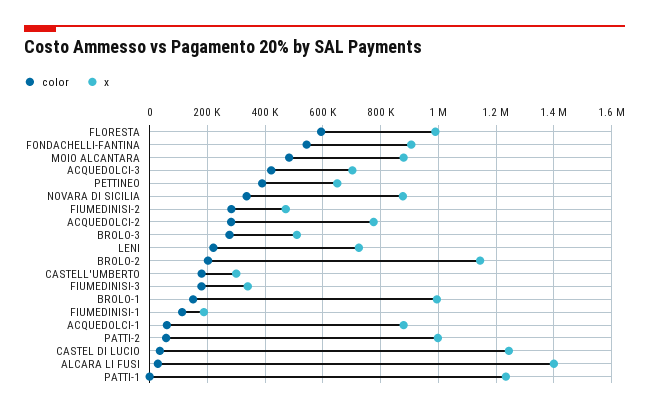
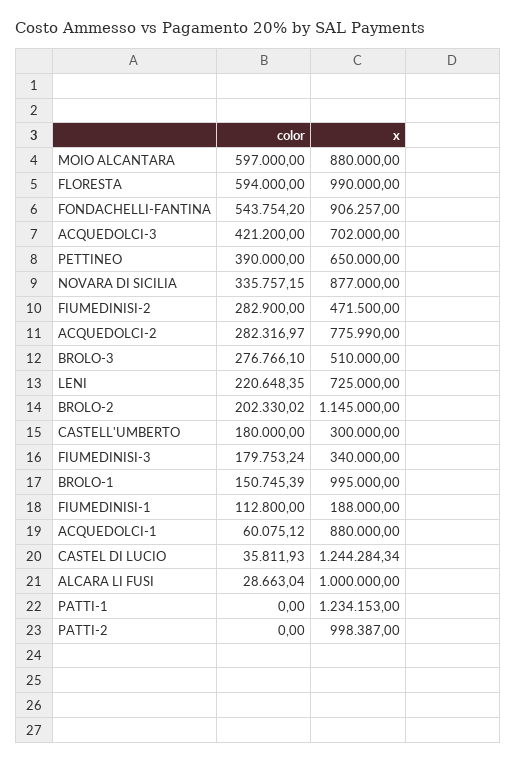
color, MOIO ALCANTARA: 475000 -> 597000
color, PATTI-2: 50000 -> 0
x, ALCARA LI FUSI: 1400000 -> 1000000

